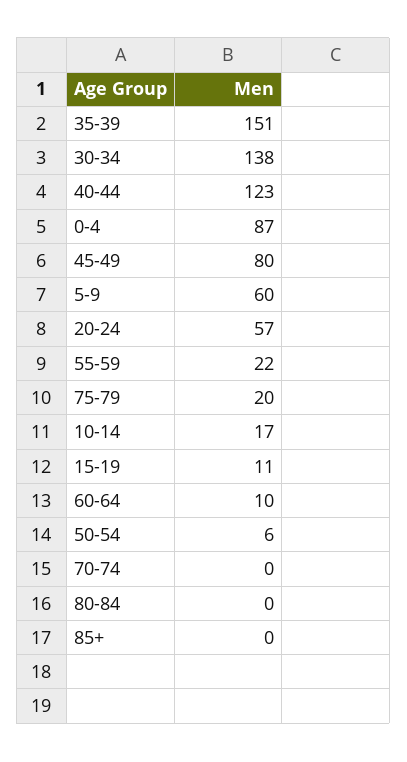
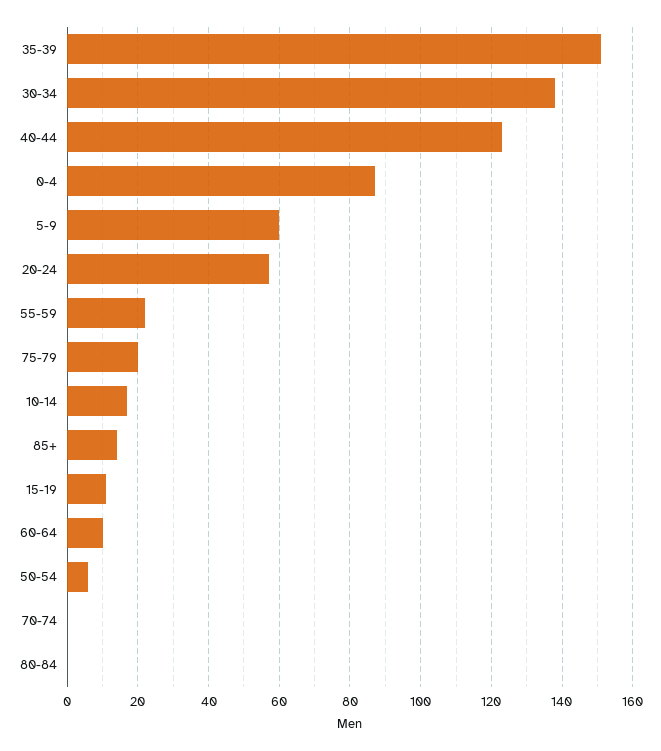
45-49: 80 -> none
85+: 0 -> 15

